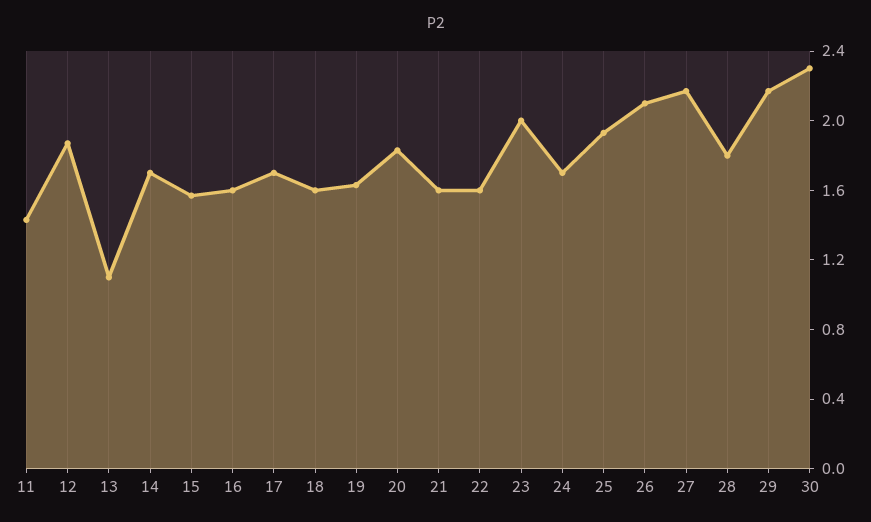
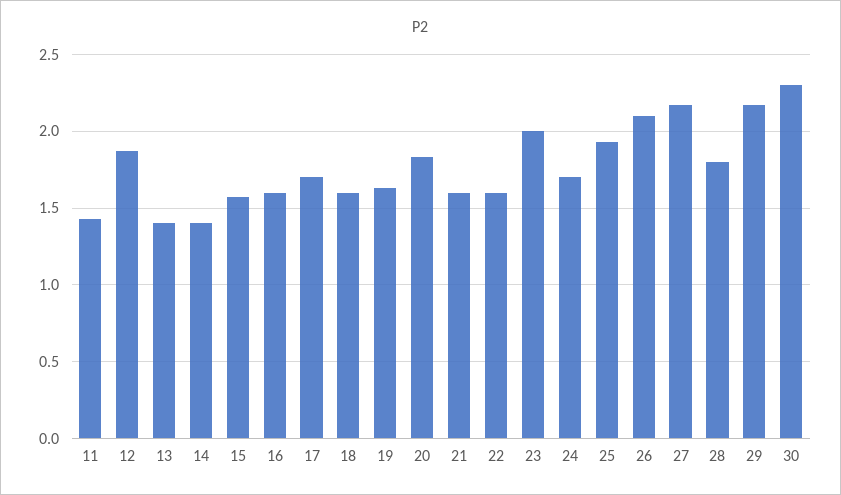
13: 1.1 -> 1.4
14: 1.7 -> 1.4

